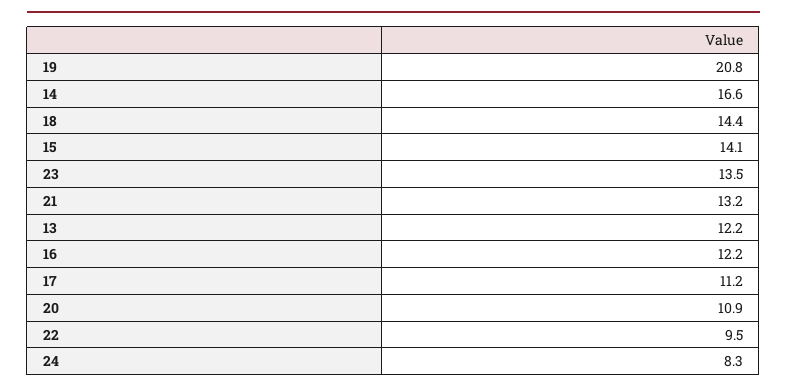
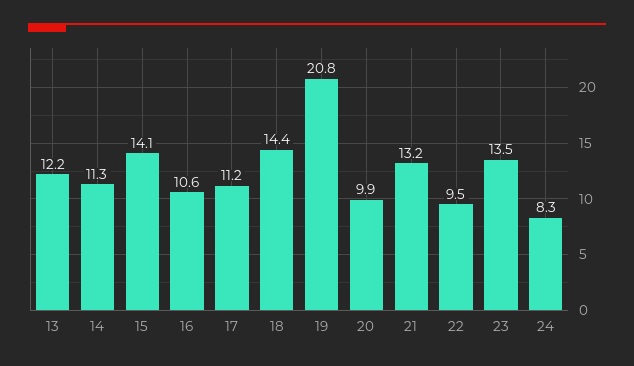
14: 16.6 -> 11.3
16: 12.2 -> 10.6
20: 10.9 -> 9.9

